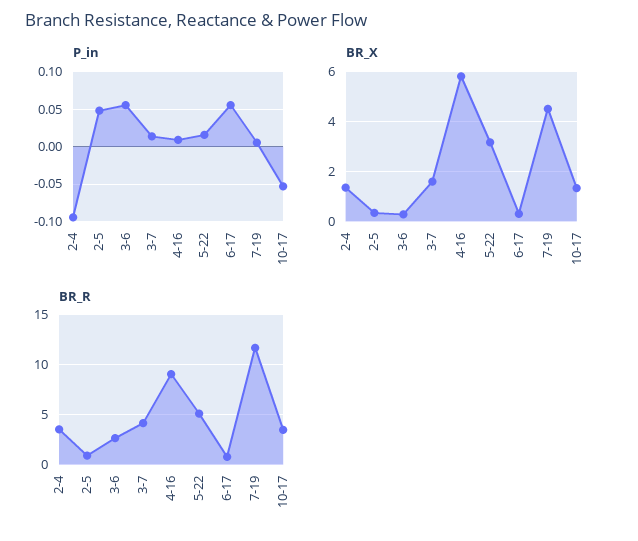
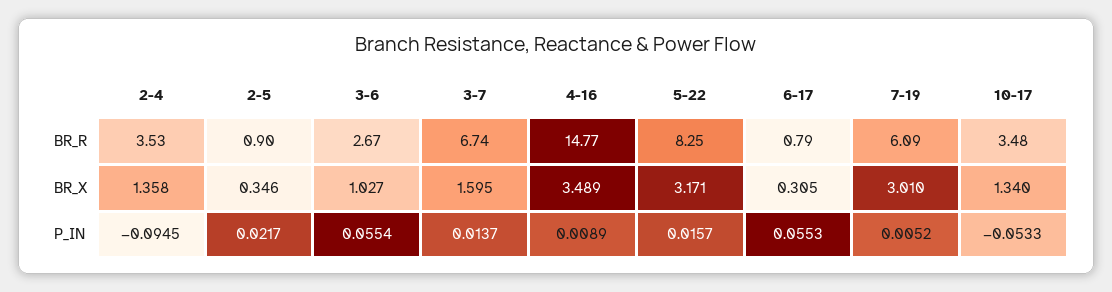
P_in, 2-5: 0.05 -> 0.0217
BR_X, 3-6: 0.25 -> 1.027
BR_X, 4-16: 5.75 -> 3.489
BR_X, 7-19: 4.5 -> 3.01
BR_R, 3-7: 4 -> 6.74
BR_R, 4-16: 9 -> 14.77
BR_R, 5-22: 5 -> 8.25
BR_R, 7-19: 12 -> 6.09

